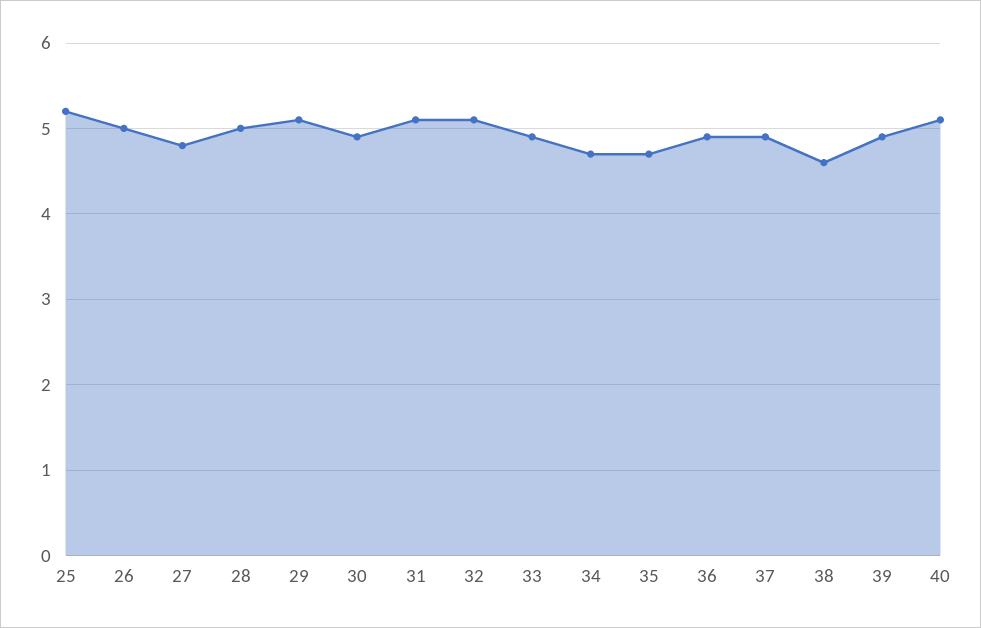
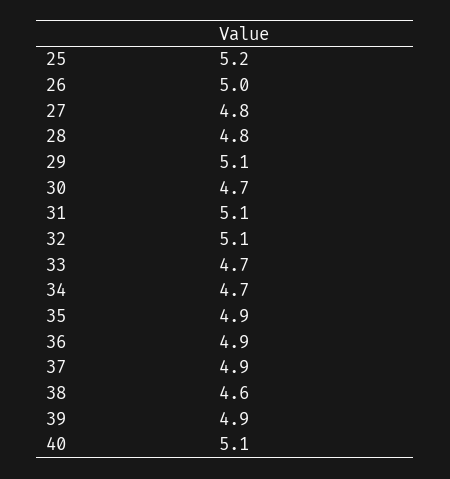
28: 5 -> 4.8
30: 4.9 -> 4.7
33: 4.9 -> 4.7
35: 4.7 -> 4.9

